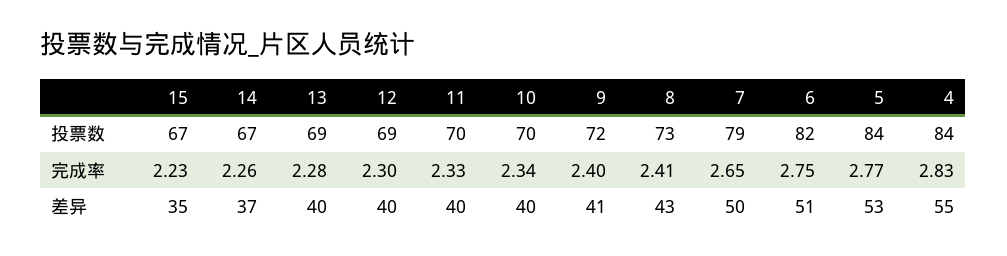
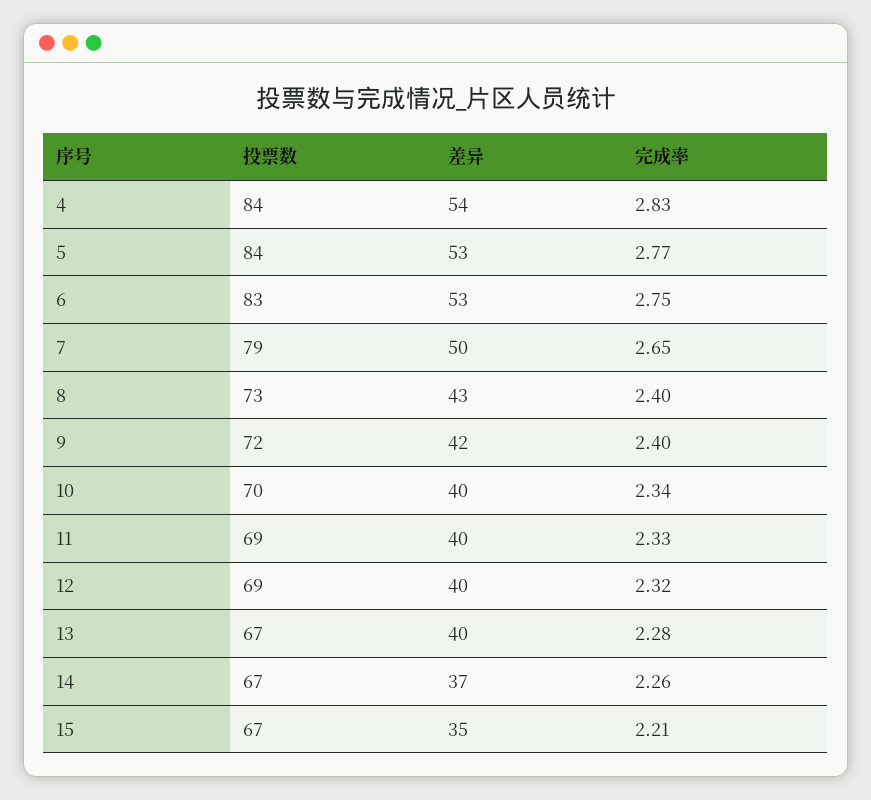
13, 投票数: 69 -> 67
11, 投票数: 70 -> 69
6, 投票数: 82 -> 83
15, 完成率: 2.23 -> 2.21
12, 完成率: 2.3 -> 2.32
8, 完成率: 2.41 -> 2.4
9, 差异: 41 -> 42
6, 差异: 51 -> 53
4, 差异: 55 -> 54

